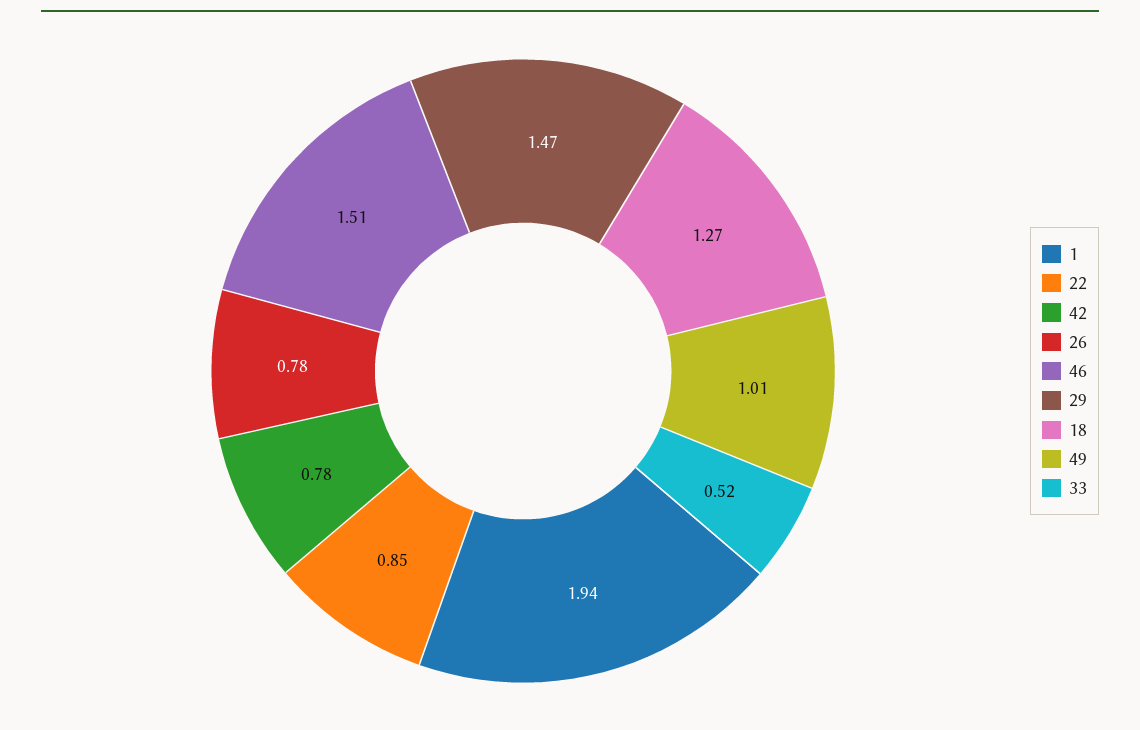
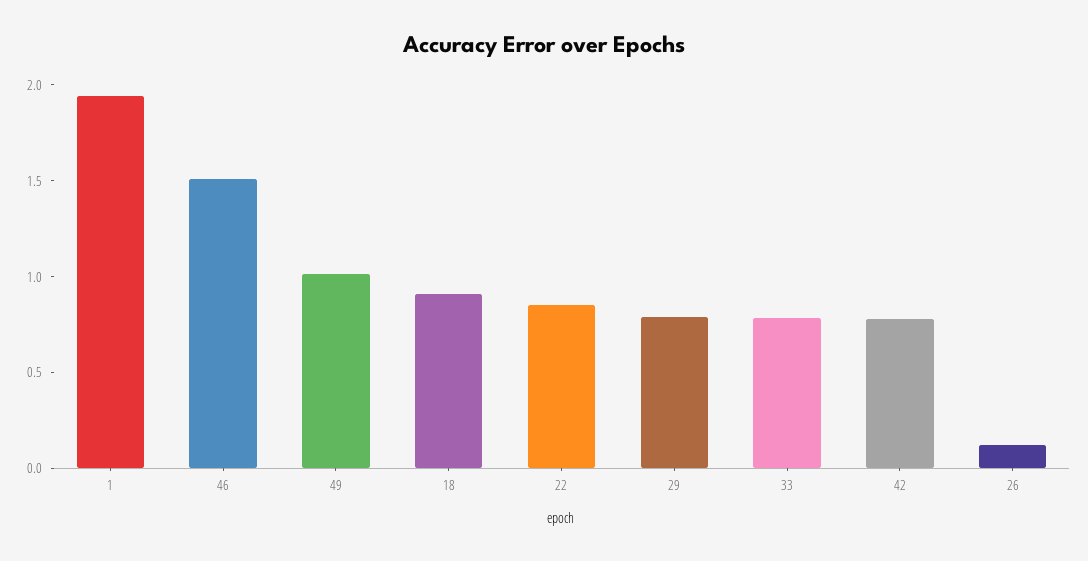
26: 0.78 -> 0.1
29: 1.47 -> 0.8
18: 1.27 -> 0.9
33: 0.52 -> 0.8

